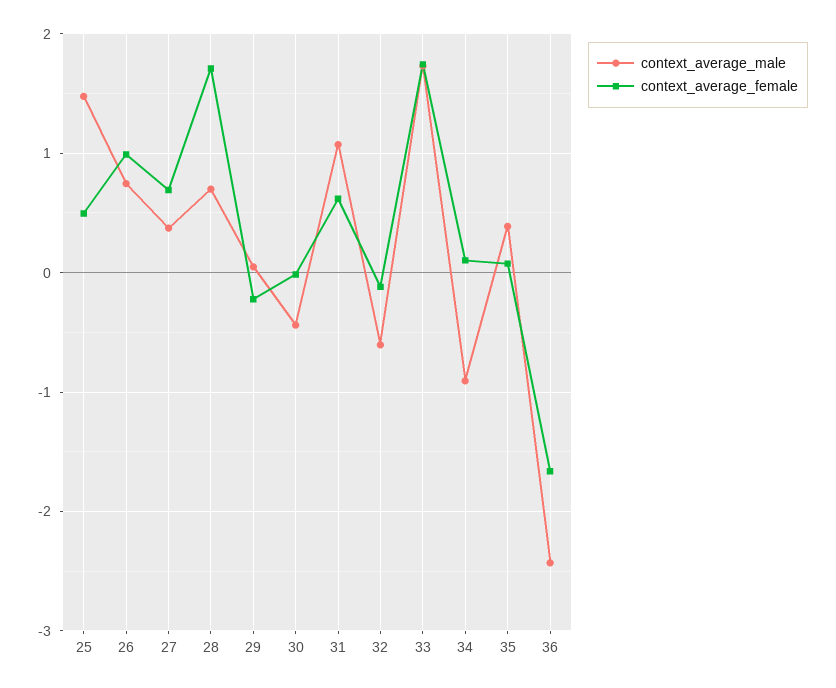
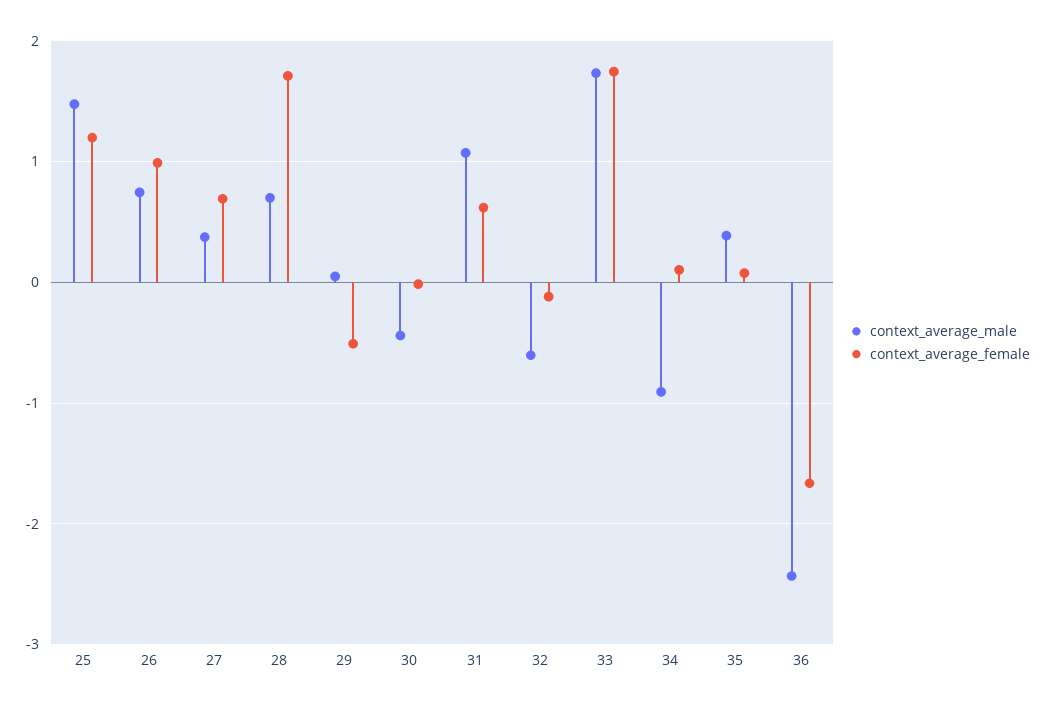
context_average_female, 25: 0.5 -> 1.2
context_average_female, 29: -0.2 -> -0.5

